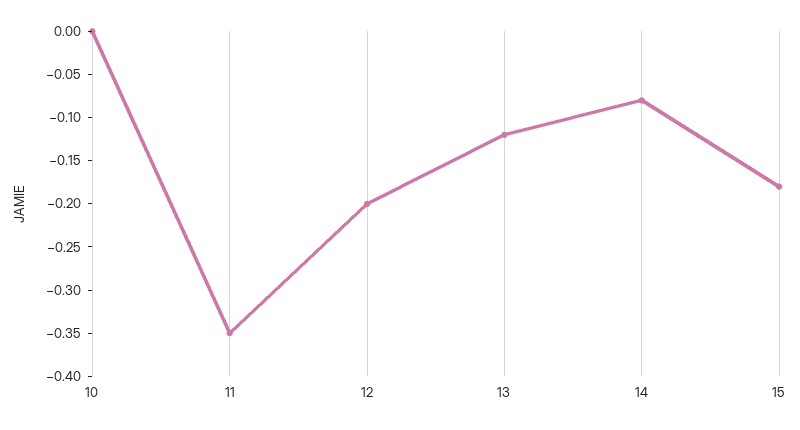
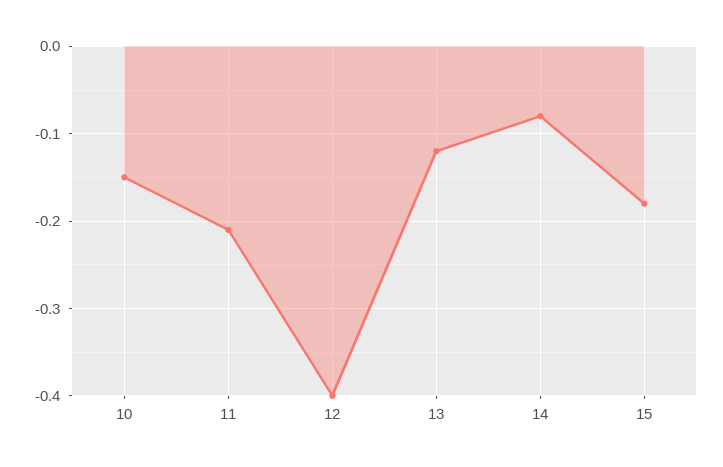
10: 0 -> -0.15
11: -0.35 -> -0.21
12: -0.2 -> -0.4

